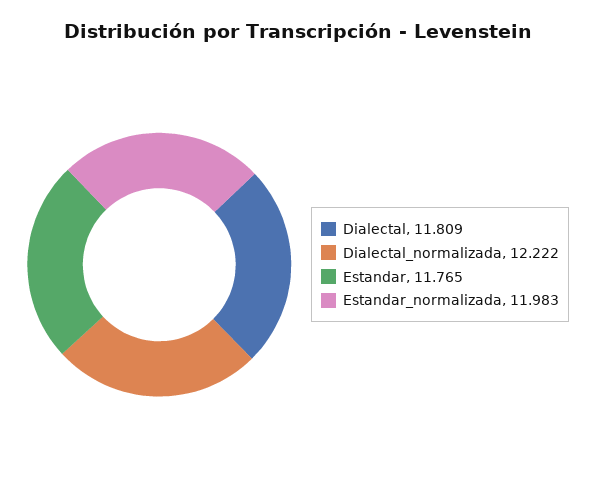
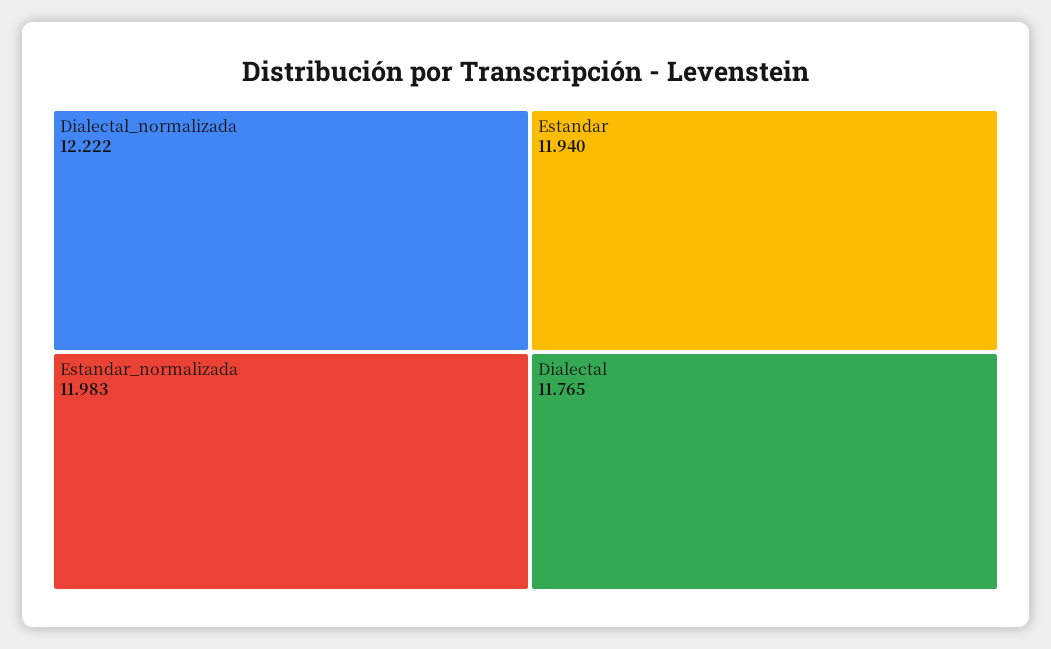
Dialectal: 11.809 -> 11.765
Estandar: 11.765 -> 11.94

